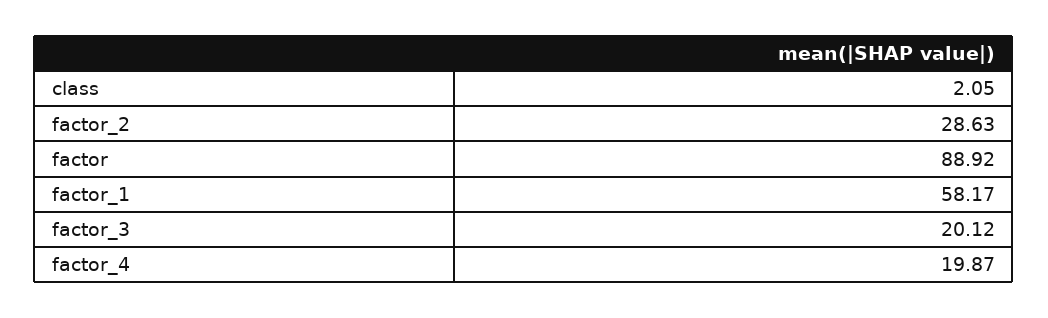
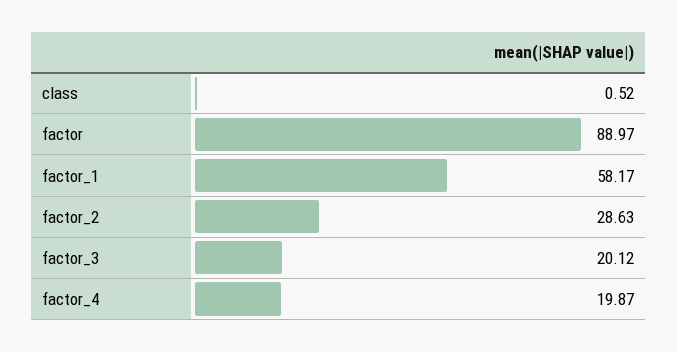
class: 2.05 -> 0.52
factor: 88.92 -> 88.97

